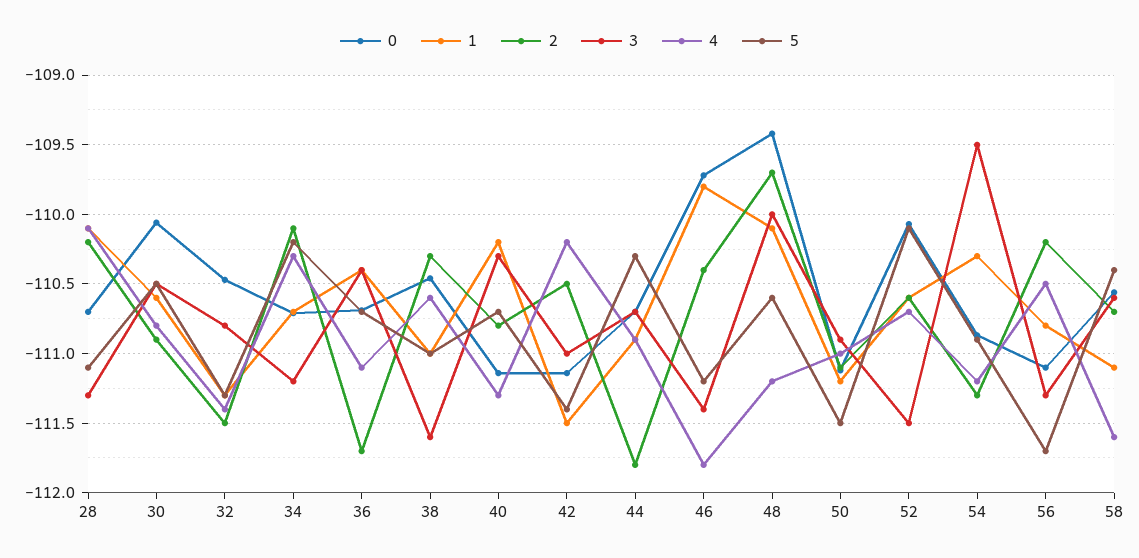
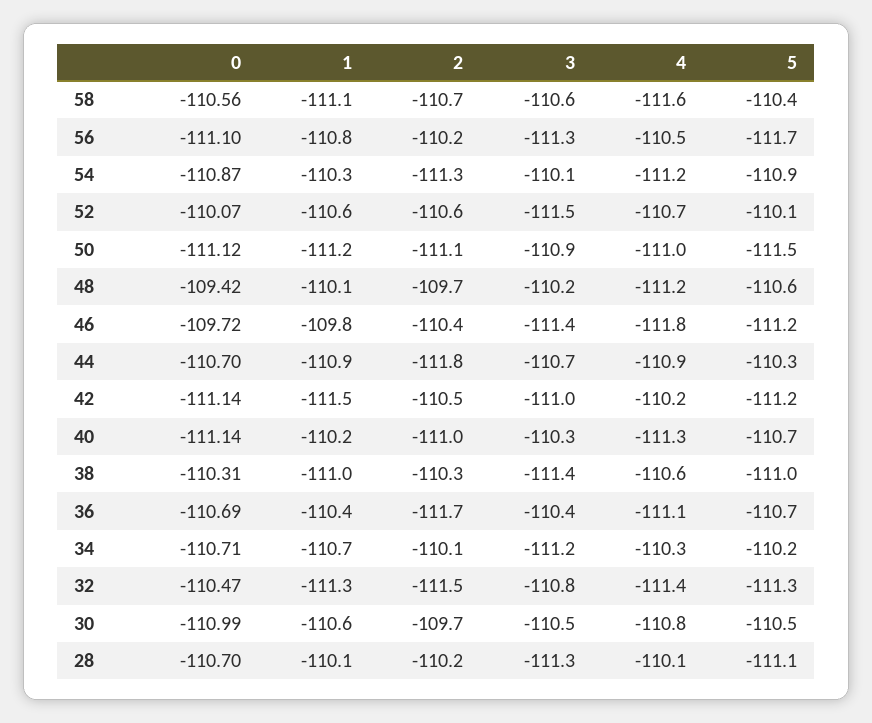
0, 30: -110.05 -> -110.99
2, 30: -110.9 -> -109.7
0, 38: -110.45 -> -110.31
3, 38: -111.6 -> -111.4
2, 40: -110.8 -> -111
5, 42: -111.4 -> -111.2
3, 48: -110 -> -110.2
3, 54: -109.5 -> -110.1

